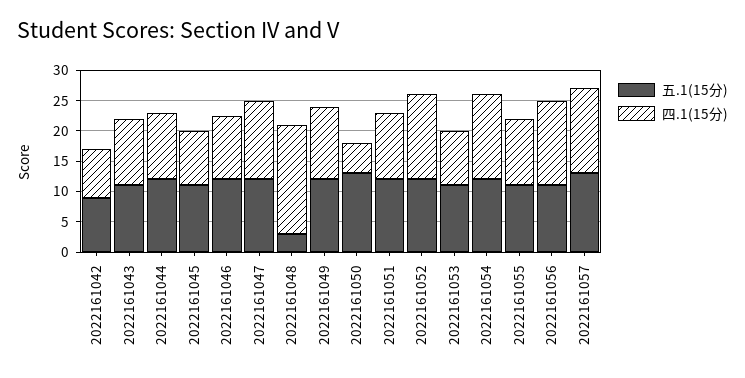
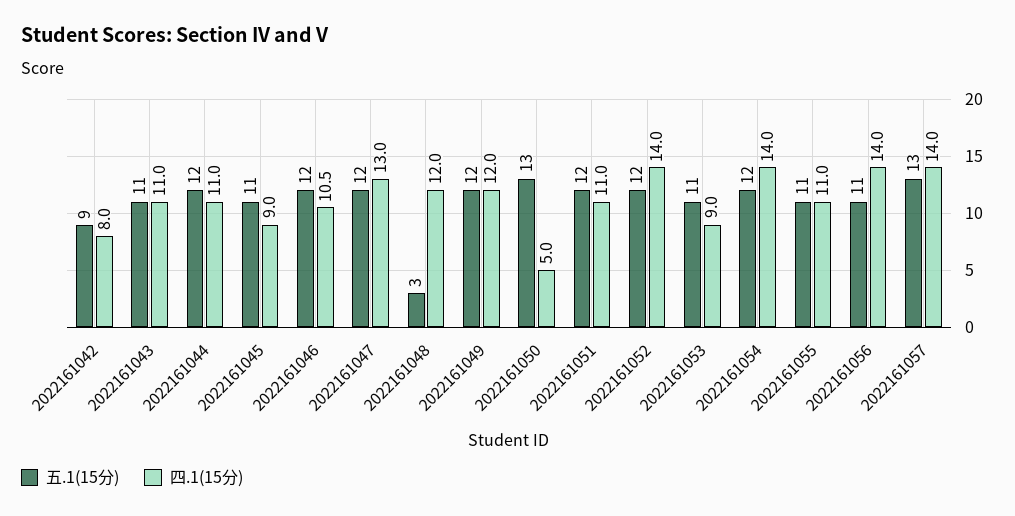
四.1(15分), 2022161048: 17.5 -> 12

